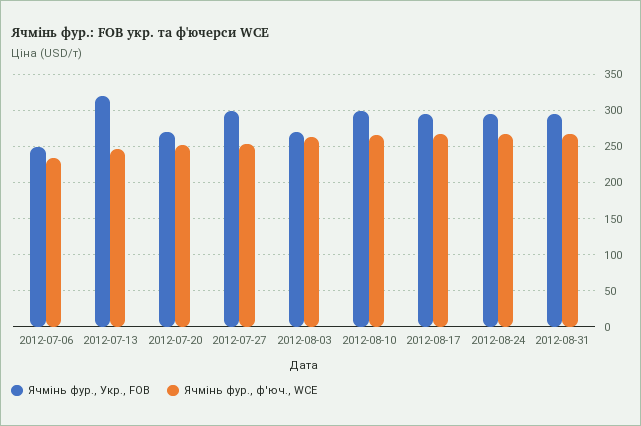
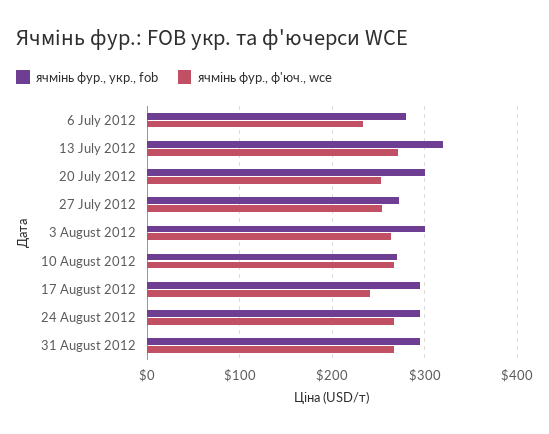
Ячмінь фур., Укр., FOB, 2012-07-06: 250 -> 280
Ячмінь фур., ф'юч., WCE, 2012-07-13: 250 -> 270
Ячмінь фур., Укр., FOB, 2012-07-20: 270 -> 300
Ячмінь фур., Укр., FOB, 2012-07-27: 300 -> 270
Ячмінь фур., Укр., FOB, 2012-08-03: 270 -> 300
Ячмінь фур., Укр., FOB, 2012-08-10: 300 -> 270
Ячмінь фур., ф'юч., WCE, 2012-08-17: 270 -> 240

